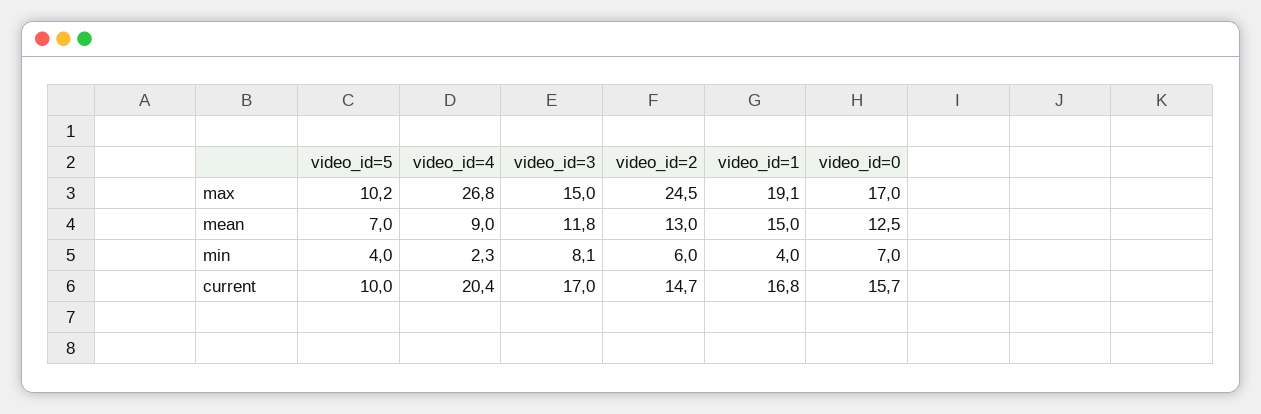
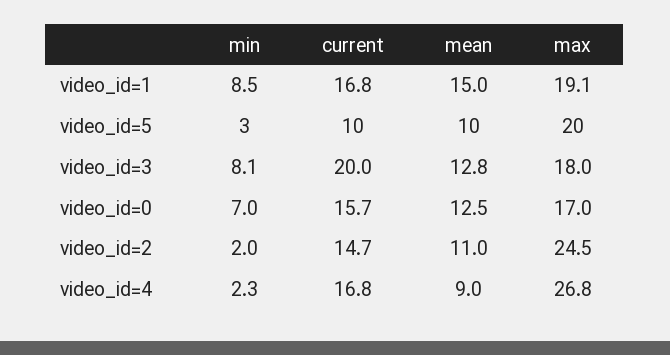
video_id=5, max: 10.2 -> 20
video_id=3, max: 15 -> 18
video_id=5, mean: 7 -> 10
video_id=3, mean: 11.8 -> 12.8
video_id=2, mean: 13 -> 11
video_id=5, min: 4 -> 3
video_id=2, min: 6 -> 2
video_id=1, min: 4 -> 8.5
video_id=4, current: 20.4 -> 16.8
video_id=3, current: 17 -> 20

